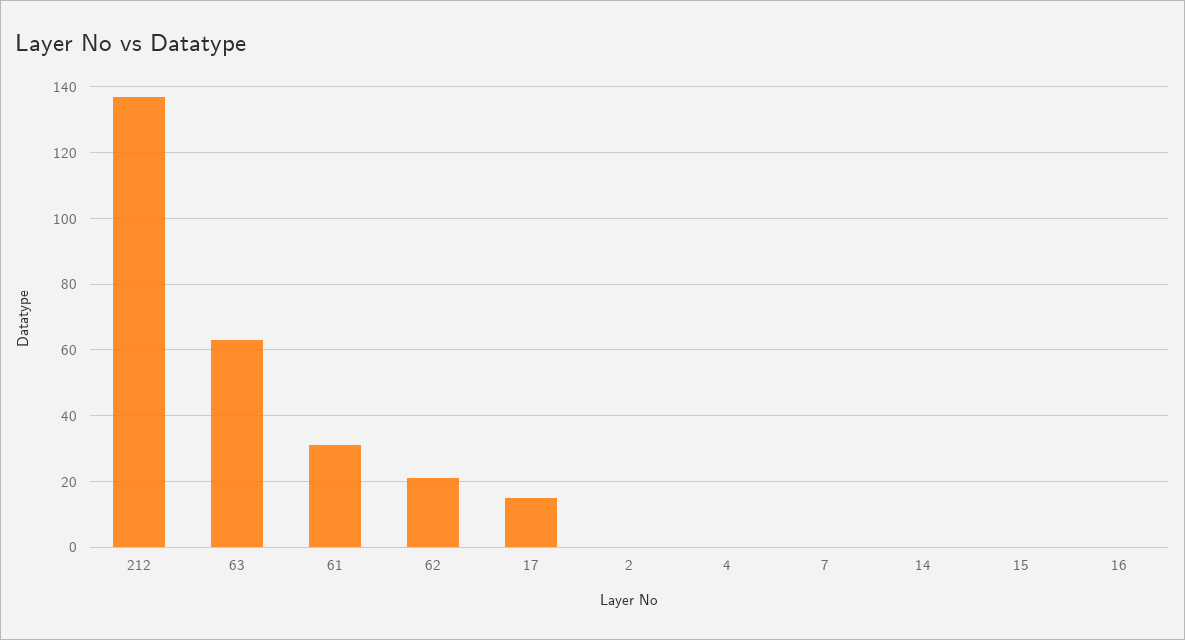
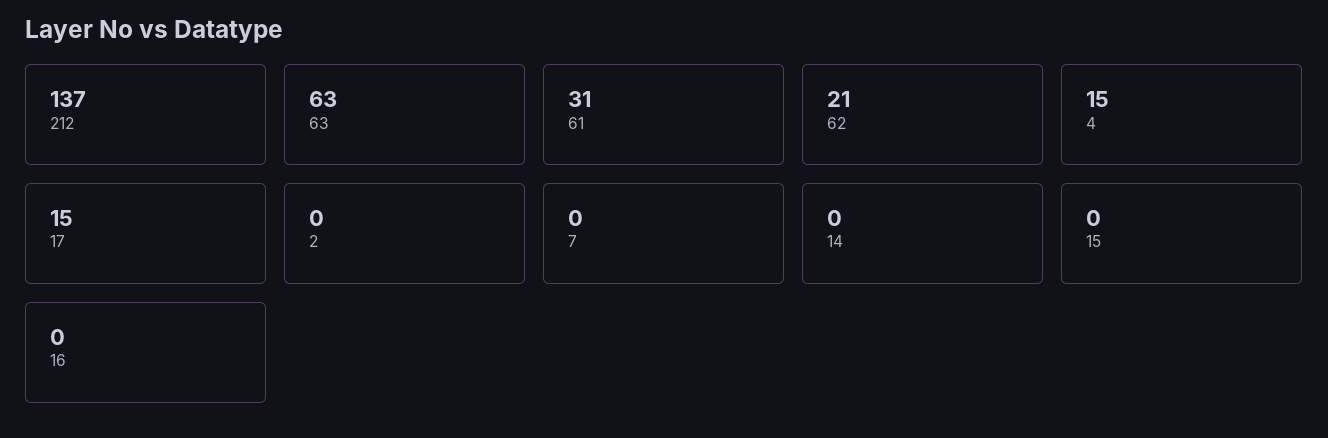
4: 0 -> 15

